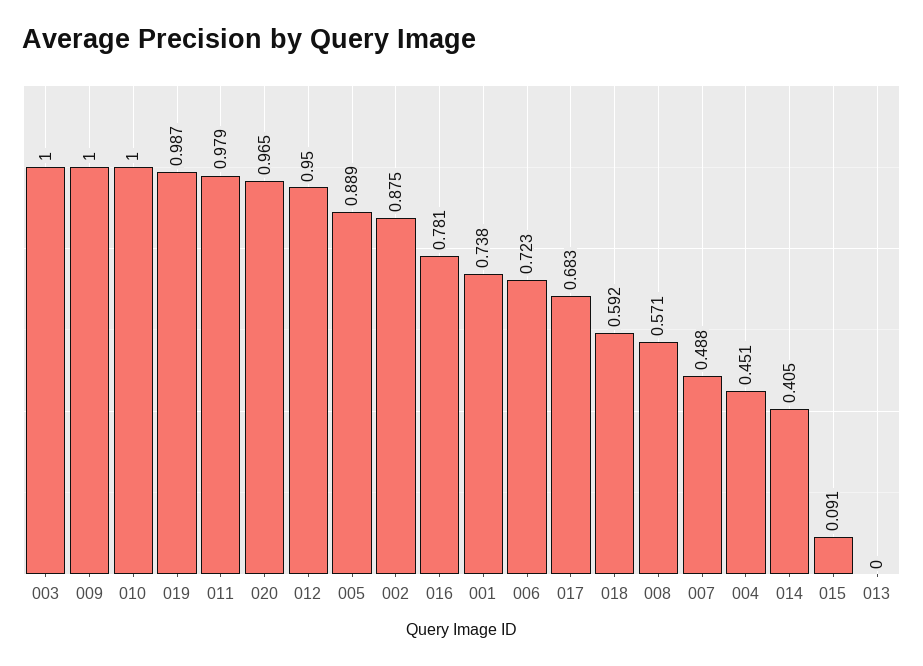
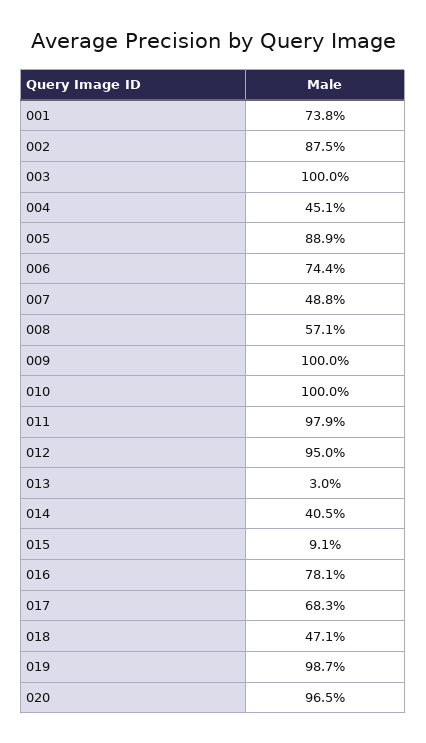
006: 0.723 -> 0.744
018: 0.592 -> 0.471
013: 0 -> 0.03

